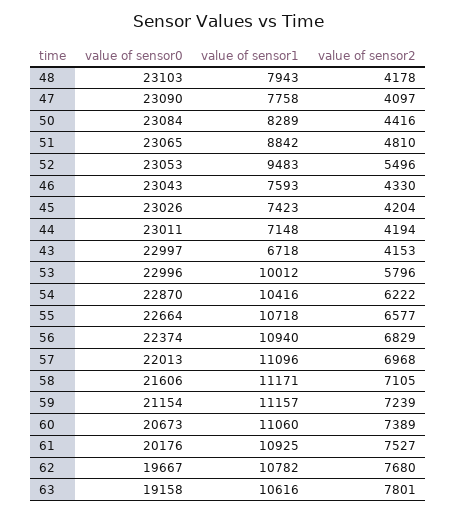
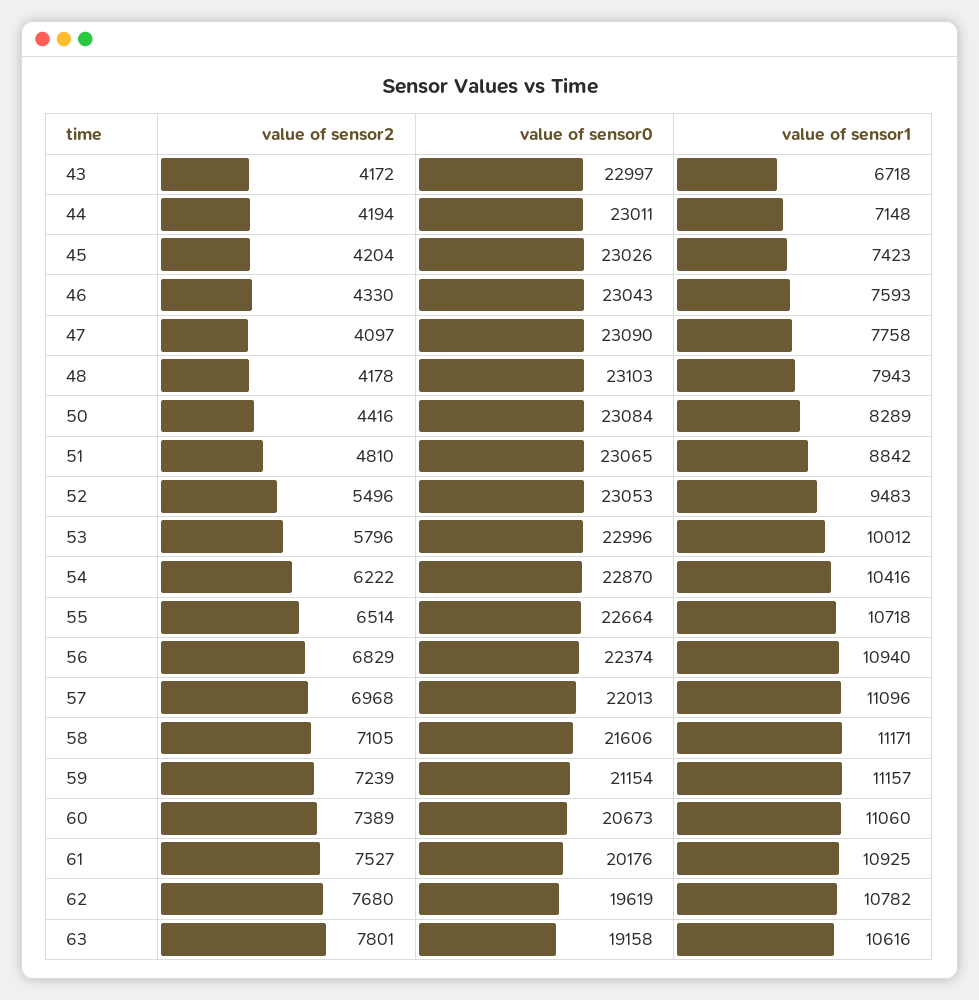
value of sensor2, 43: 4153 -> 4172
value of sensor2, 55: 6577 -> 6514
value of sensor0, 62: 19667 -> 19619

